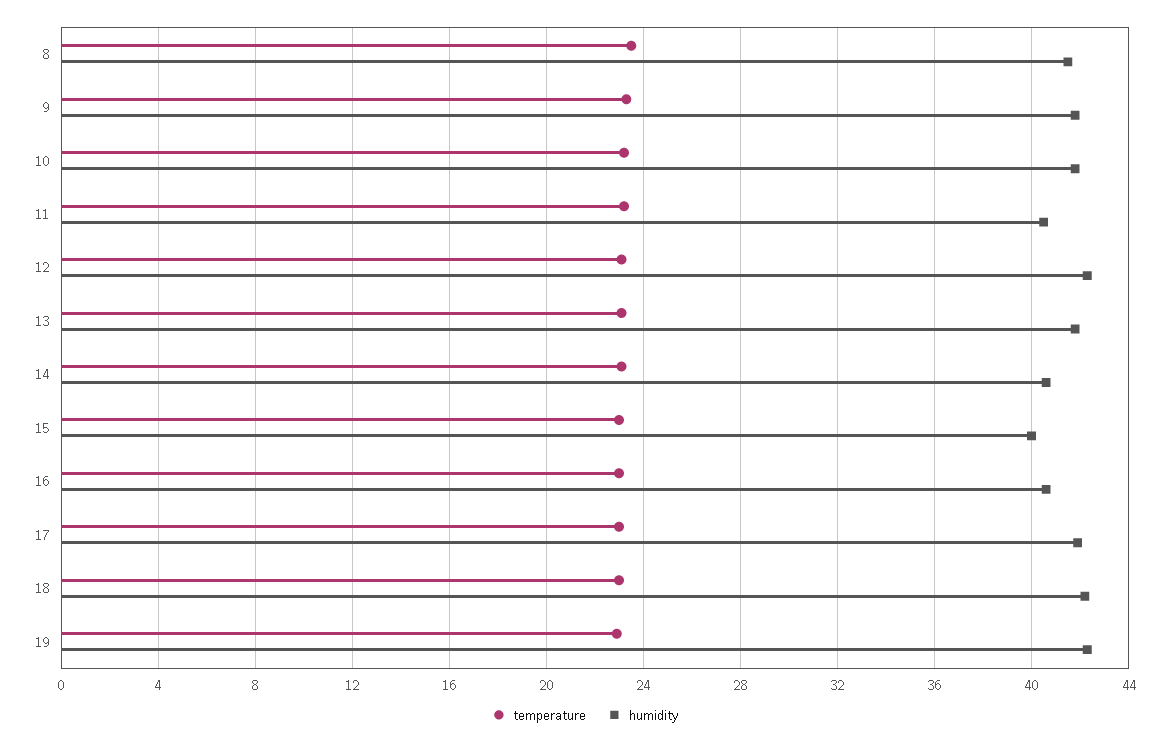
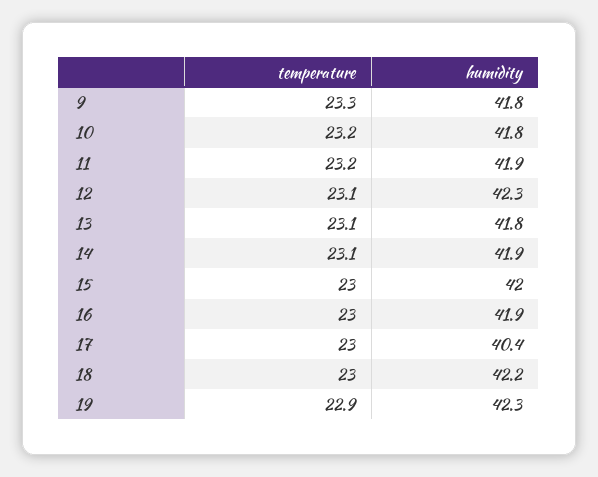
temperature, 8: 23.5 -> none
humidity, 8: 41.5 -> none
humidity, 11: 40.5 -> 41.9
humidity, 14: 40.5 -> 41.9
humidity, 15: 40 -> 42
humidity, 16: 40.5 -> 41.9
humidity, 17: 42 -> 40.4

